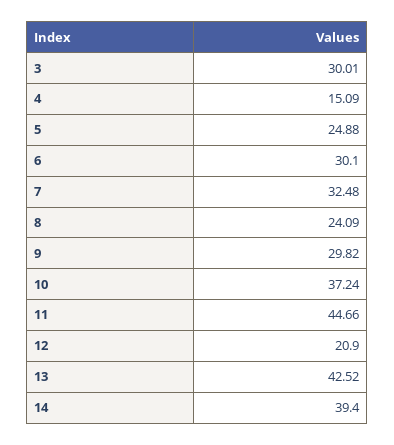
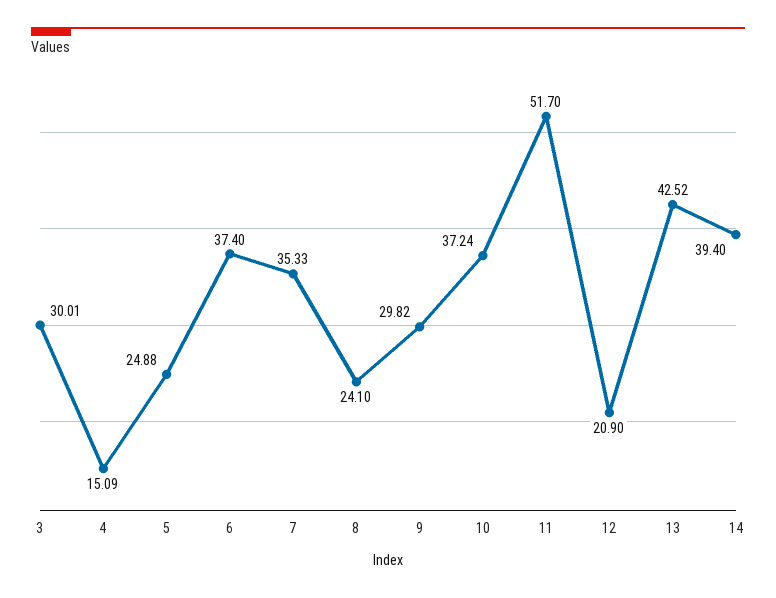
6: 30.1 -> 37.4
7: 32.48 -> 35.33
8: 24.09 -> 24.1
11: 44.66 -> 51.7

